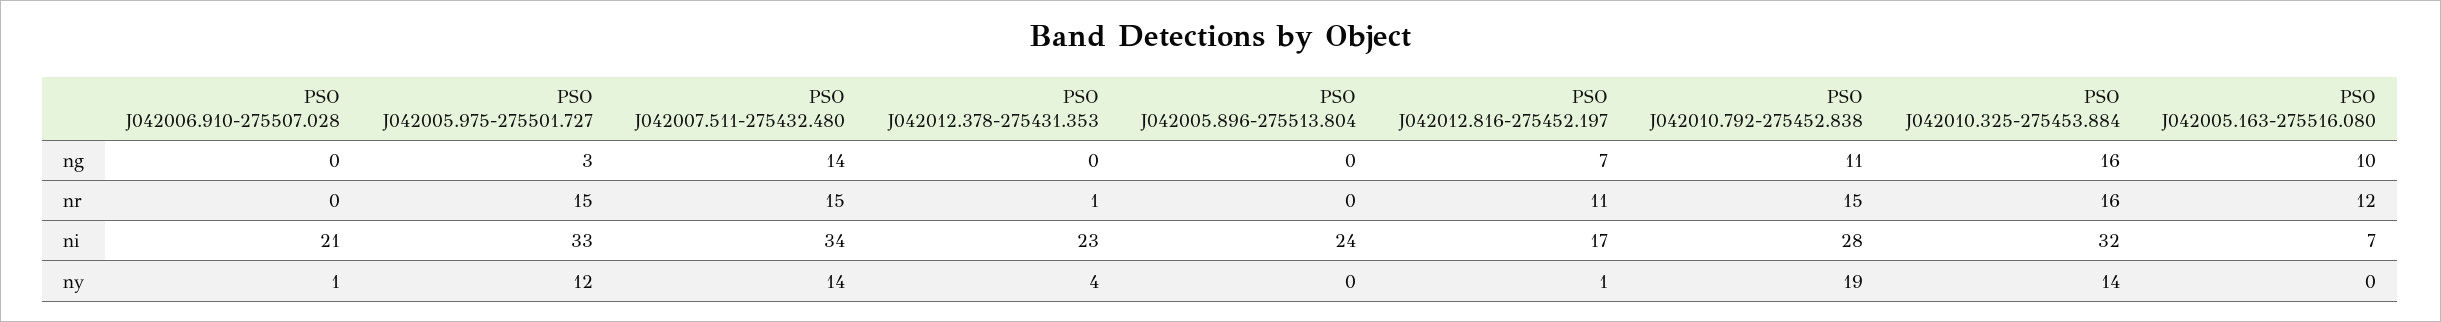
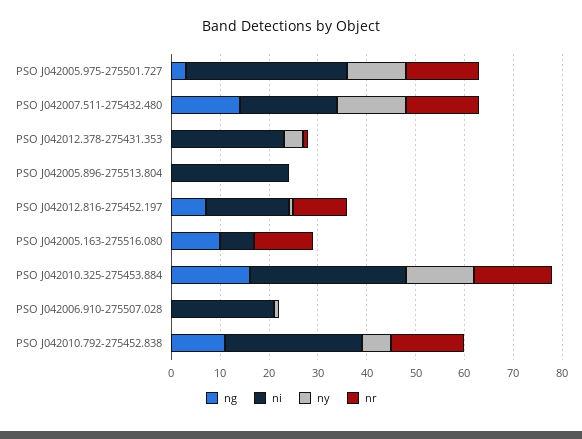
ni, PSO J042007.511-275432.480: 34 -> 20
ny, PSO J042010.792-275452.838: 19 -> 5

